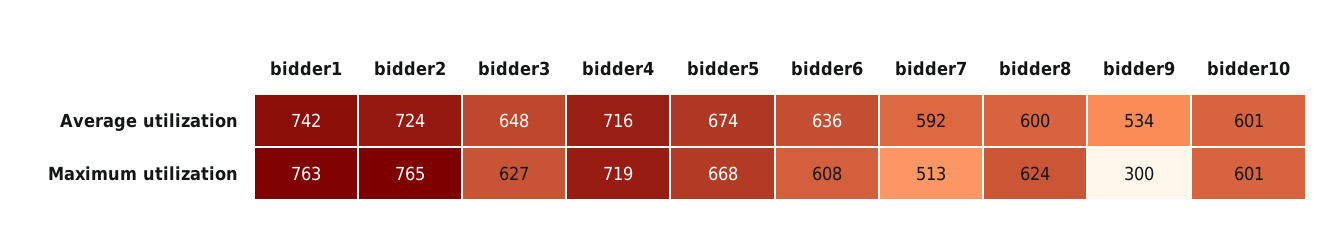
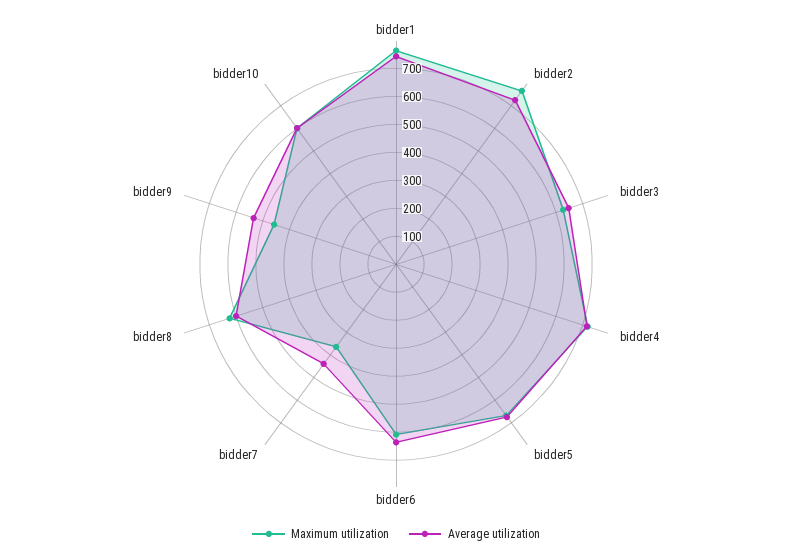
Average utilization, bidder7: 592 -> 450
Maximum utilization, bidder7: 513 -> 350
Maximum utilization, bidder9: 300 -> 450

